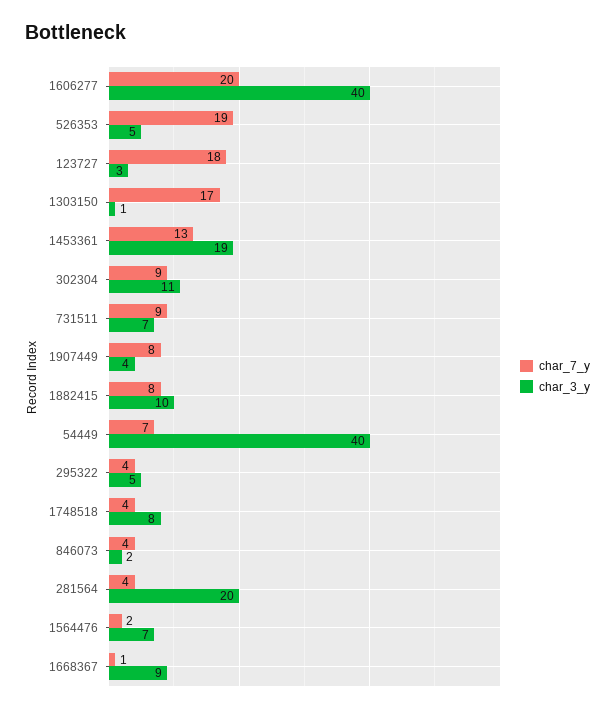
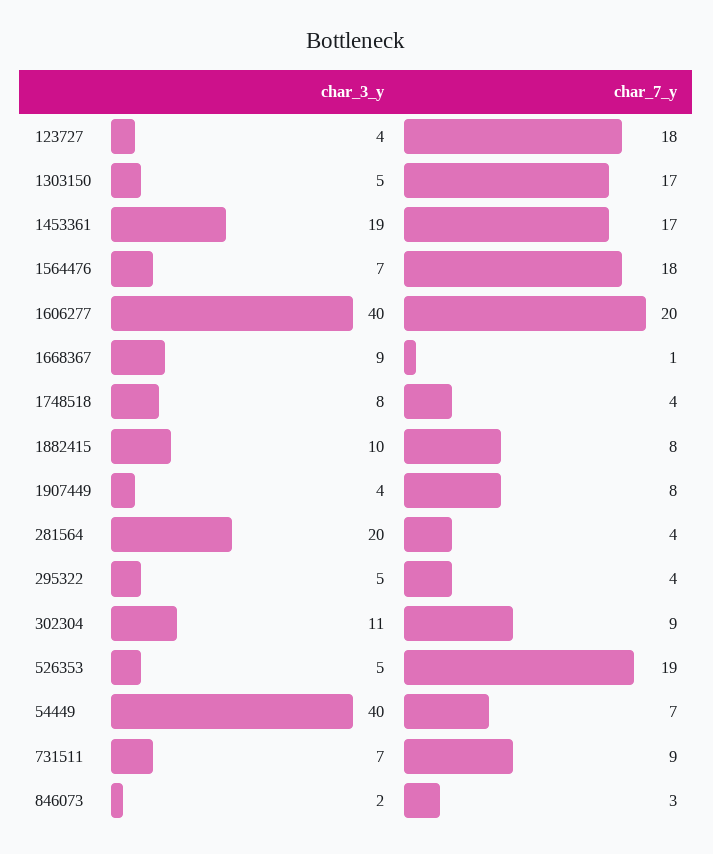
char_3_y, 123727: 3 -> 4
char_3_y, 1303150: 1 -> 5
char_7_y, 1453361: 13 -> 17
char_7_y, 846073: 4 -> 3
char_7_y, 1564476: 2 -> 18

